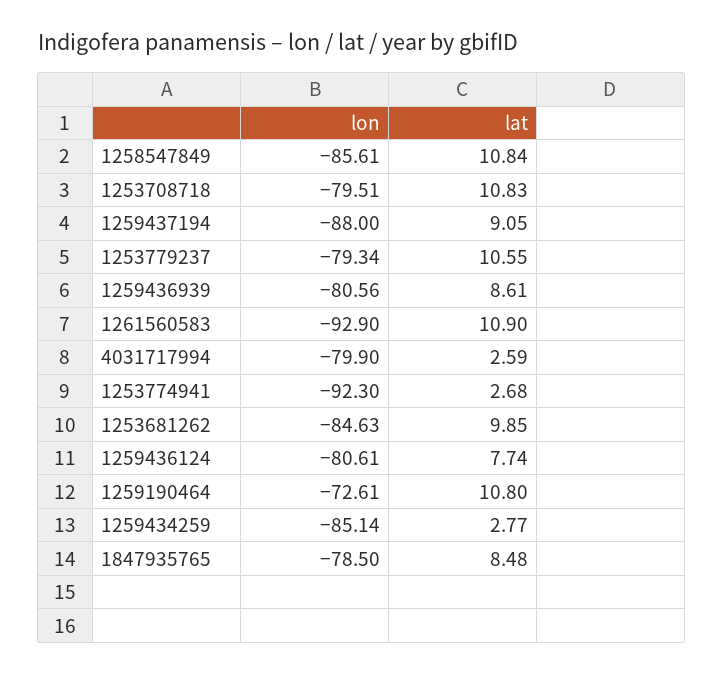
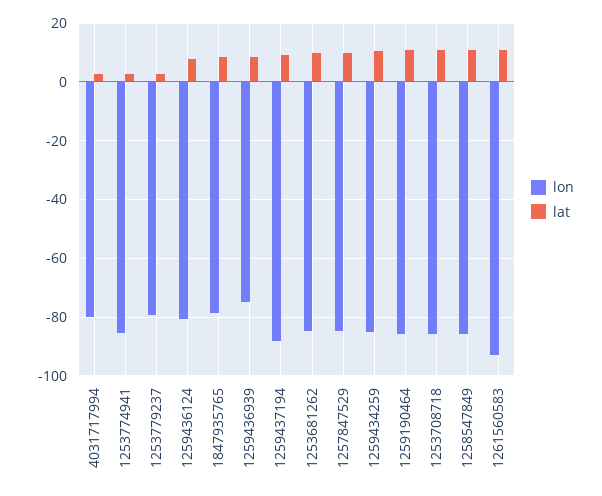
lon, 1253708718: -79.51 -> -85
lat, 1253779237: 10.55 -> 2.5
lon, 1259436939: -80.56 -> -75
lon, 1253774941: -92.3 -> -85
lon, 1259190464: -72.61 -> -85
lat, 1259434259: 2.77 -> 10
lon, 1257847529: none -> -85
lat, 1257847529: none -> 10

